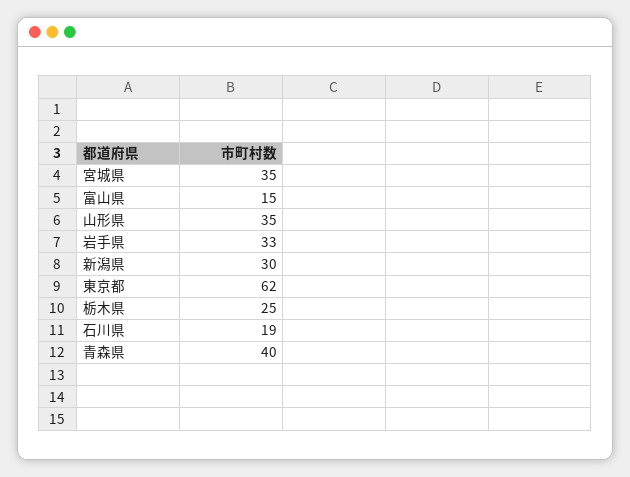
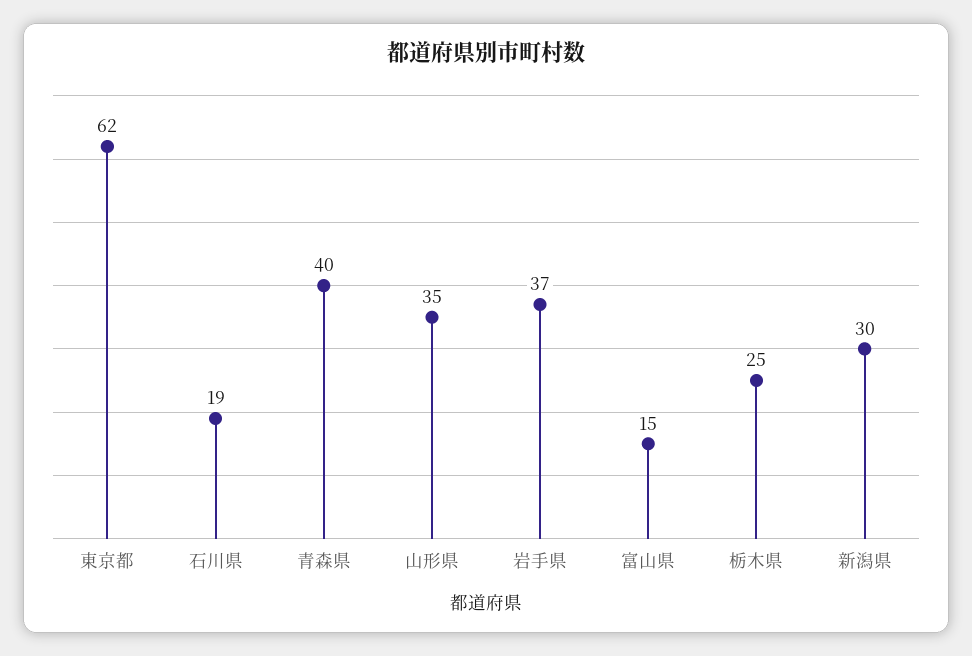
宮城県: 35 -> none
岩手県: 33 -> 37

